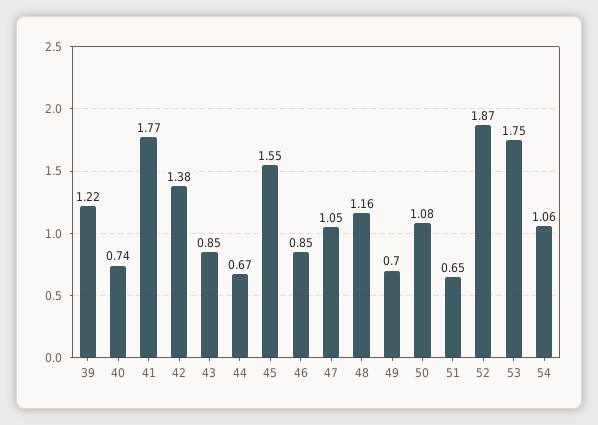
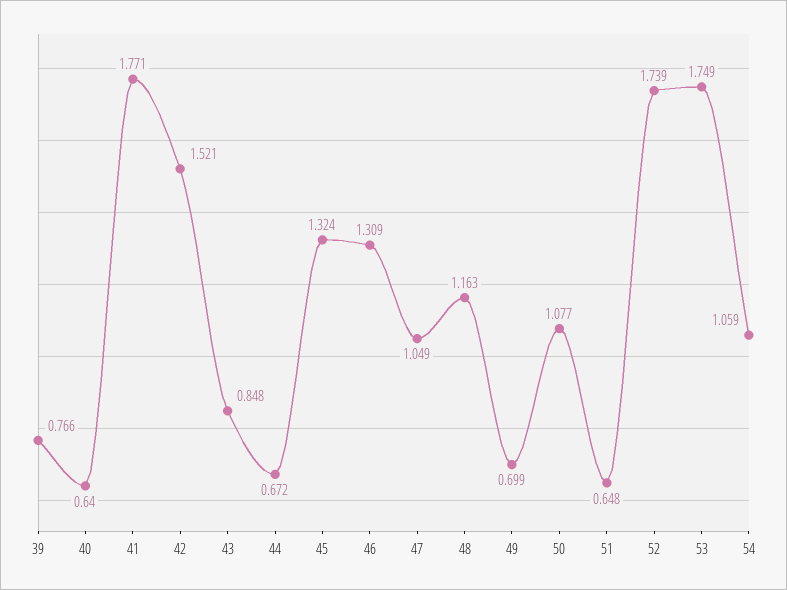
39: 1.22 -> 0.766
40: 0.74 -> 0.64
42: 1.38 -> 1.521
45: 1.55 -> 1.324
46: 0.85 -> 1.309
52: 1.87 -> 1.739

